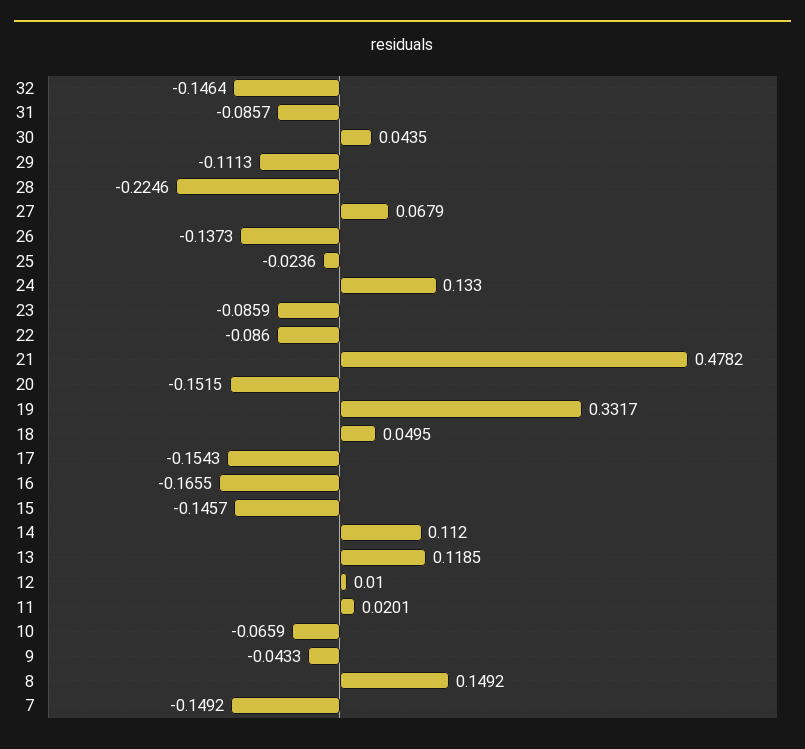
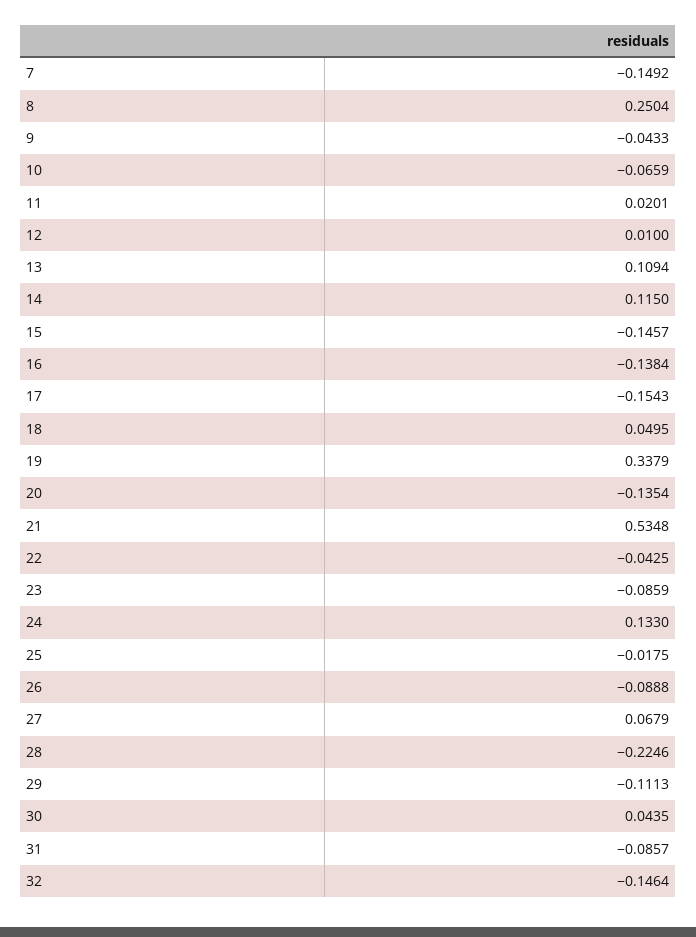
26: -0.1373 -> -0.0888
25: -0.0236 -> -0.0175
22: -0.086 -> -0.0425
21: 0.4782 -> 0.5348
20: -0.1515 -> -0.1354
19: 0.3317 -> 0.3379
16: -0.1655 -> -0.1384
14: 0.112 -> 0.115
13: 0.1185 -> 0.1094
8: 0.1492 -> 0.2504

